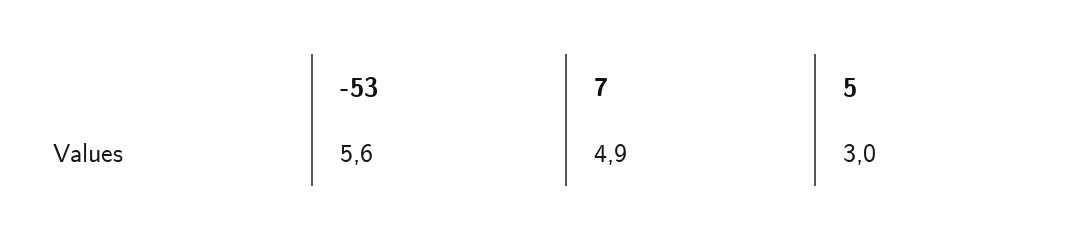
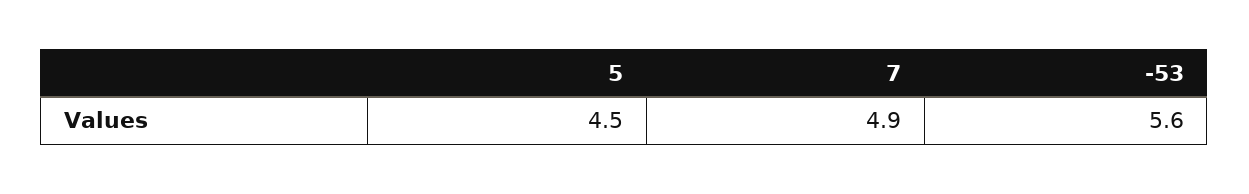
5: 3 -> 4.5

